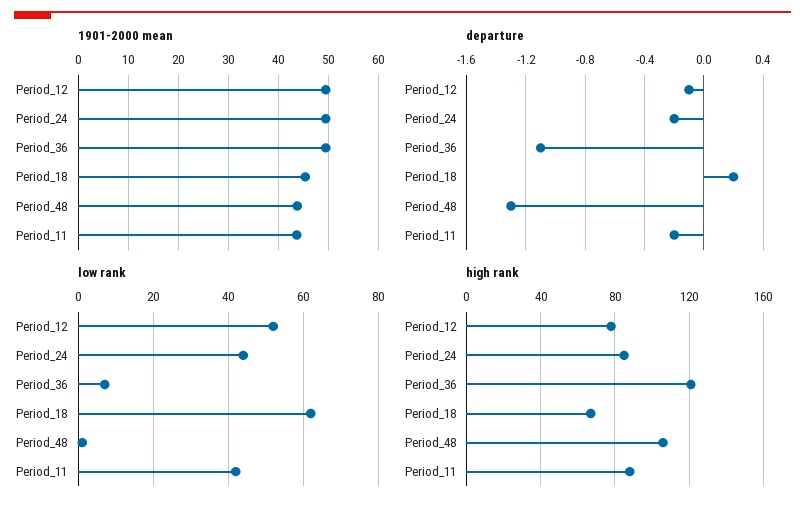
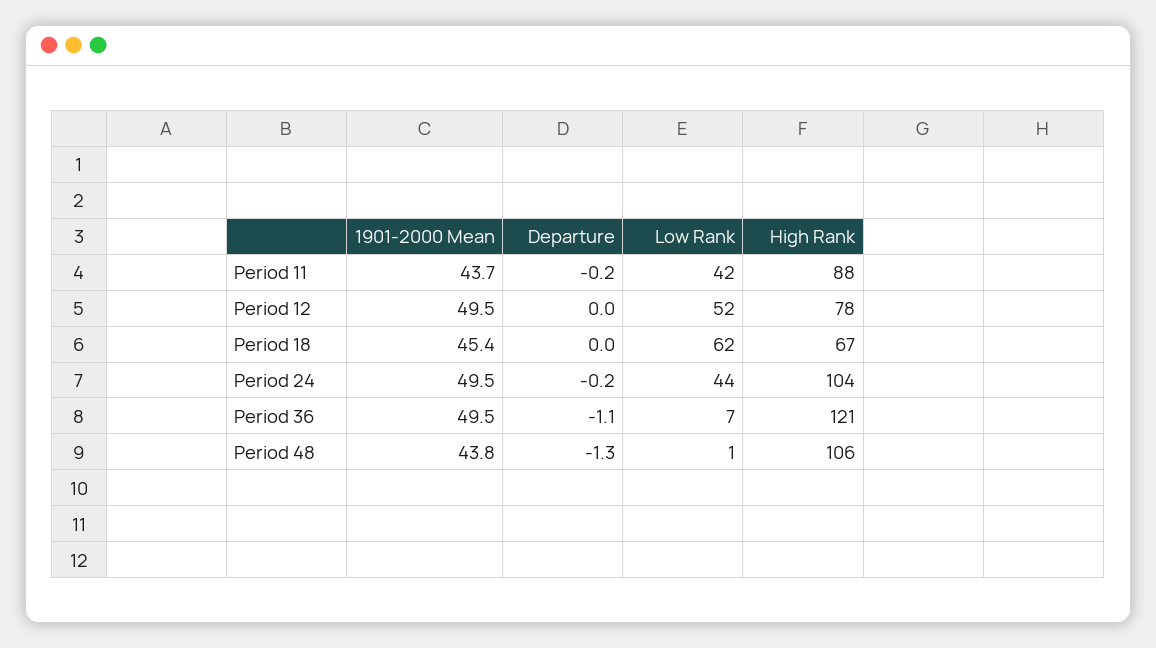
departure, Period_12: -0.1 -> 0
departure, Period_18: 0.2 -> 0
high rank, Period_24: 85 -> 104

